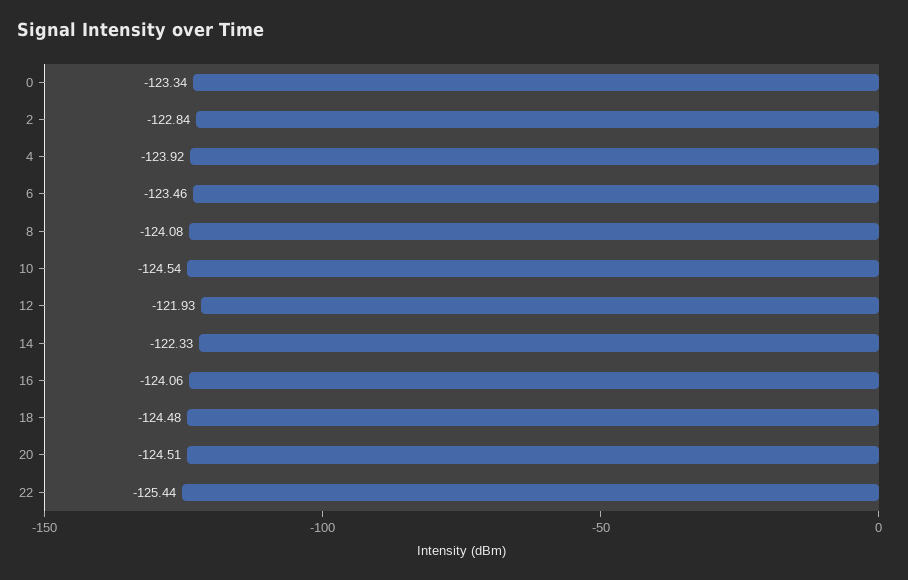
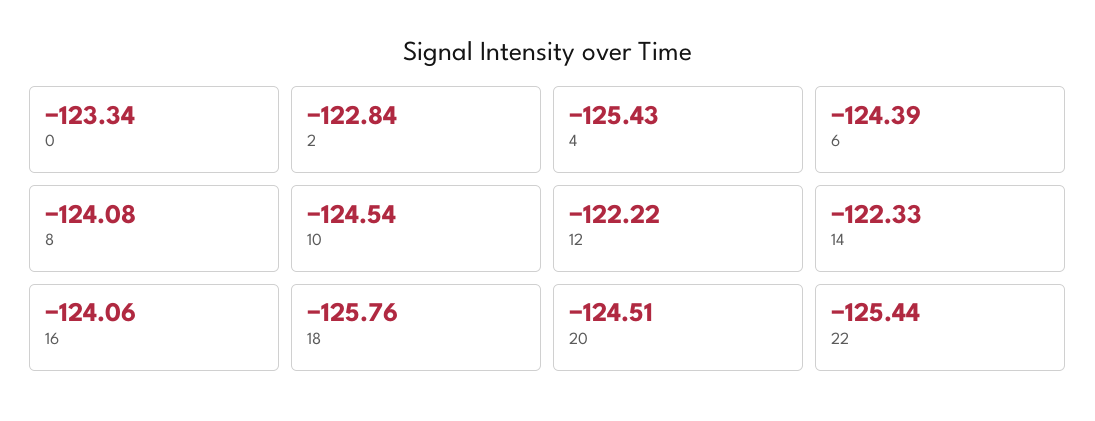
4: -123.92 -> -125.43
6: -123.46 -> -124.39
12: -121.93 -> -122.22
18: -124.48 -> -125.76

